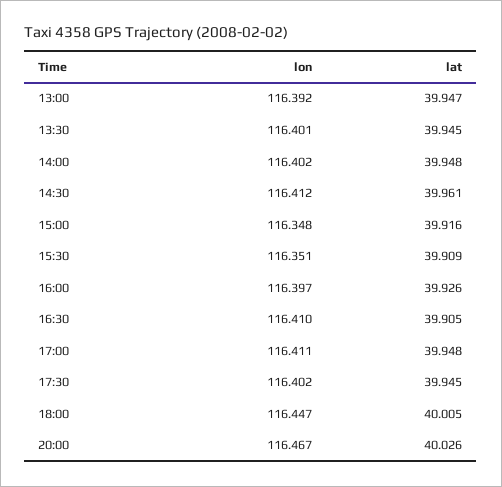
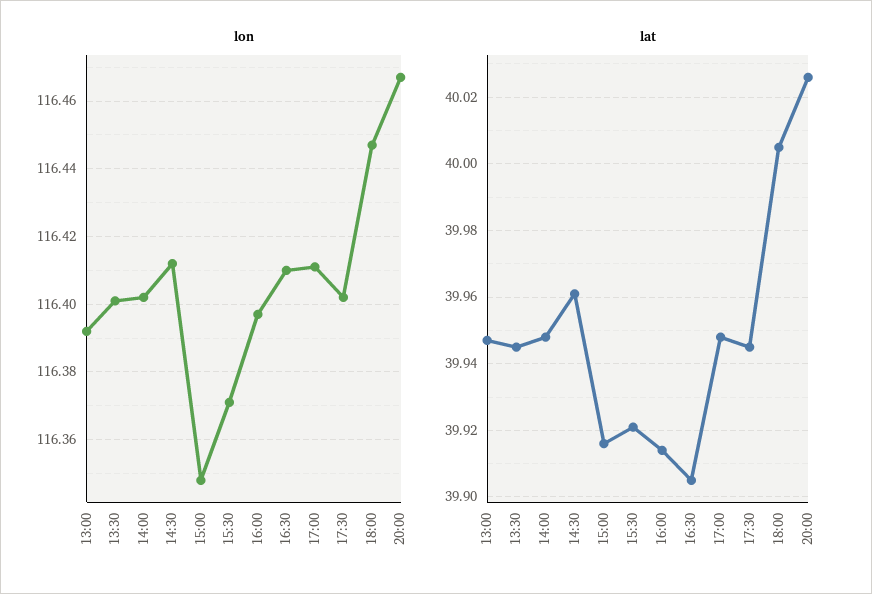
lon, 15:30: 116.351 -> 116.37
lat, 15:30: 39.909 -> 39.92
lat, 16:00: 39.926 -> 39.915

